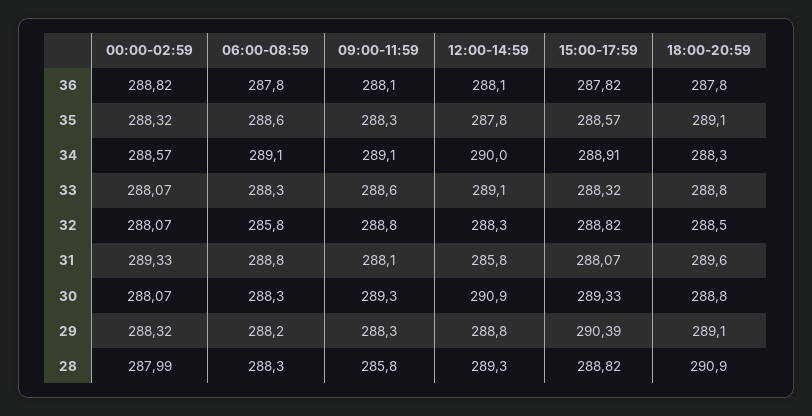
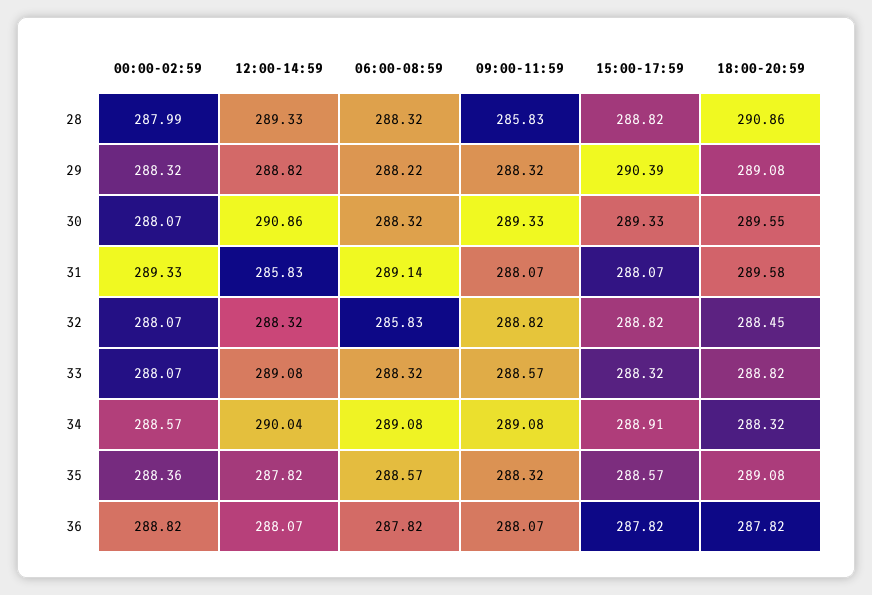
00:00-02:59, 35: 288.32 -> 288.36
06:00-08:59, 31: 288.8 -> 289.14
18:00-20:59, 30: 288.8 -> 289.55

